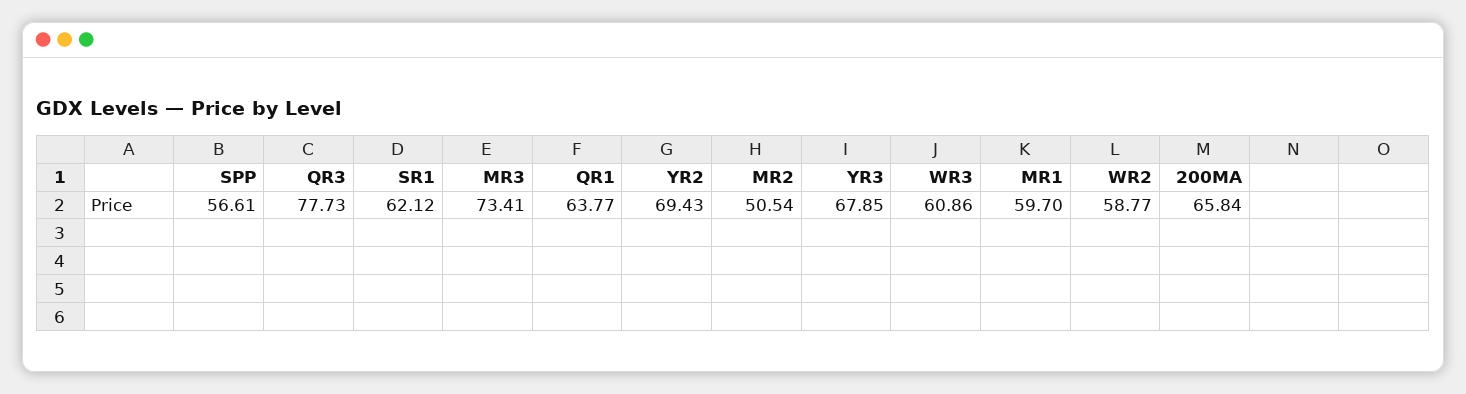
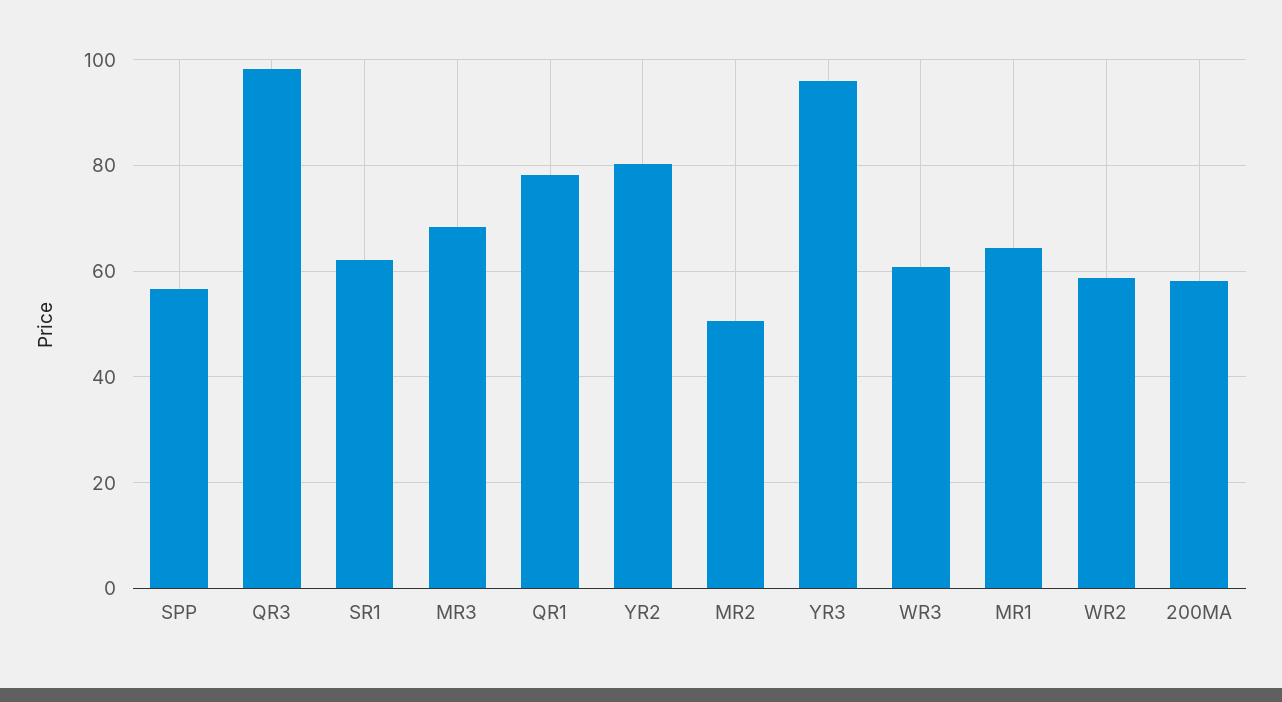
QR3: 77.73 -> 98
MR3: 73.41 -> 68
QR1: 63.77 -> 78
YR2: 69.43 -> 80
YR3: 67.85 -> 96
MR1: 59.7 -> 64
200MA: 65.84 -> 58

